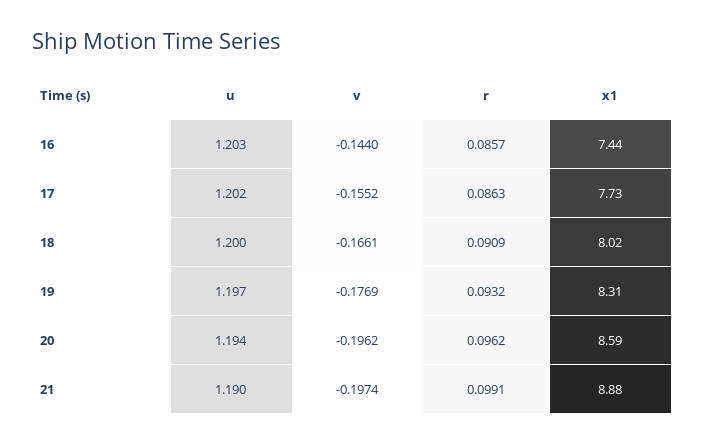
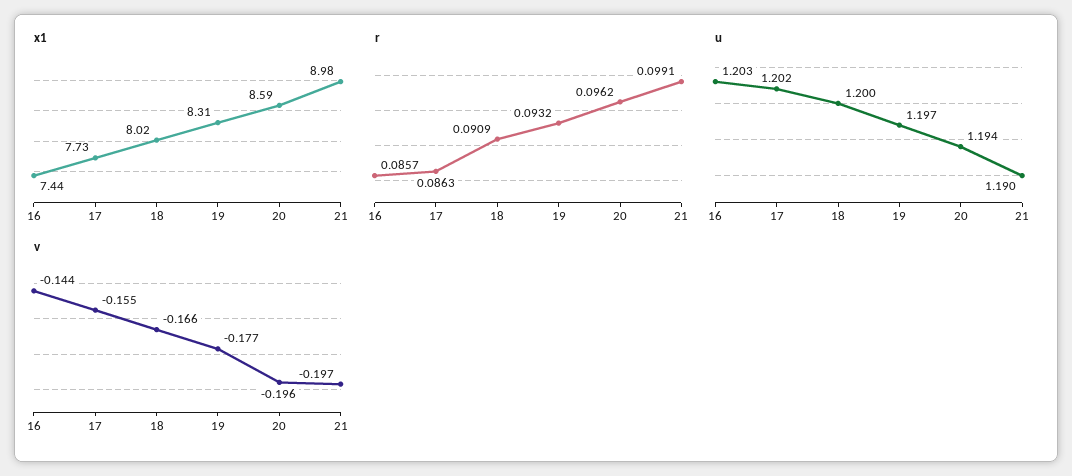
x1, 21: 8.88 -> 8.98

